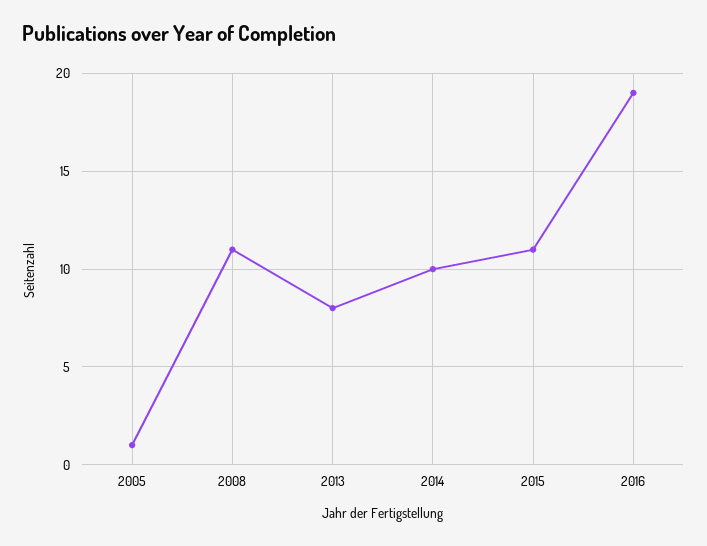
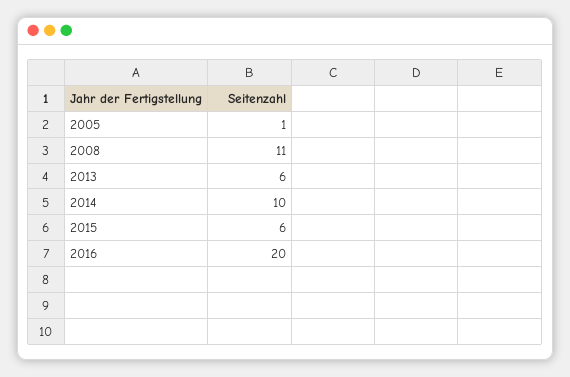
2013: 8 -> 6
2015: 11 -> 6
2016: 19 -> 20

